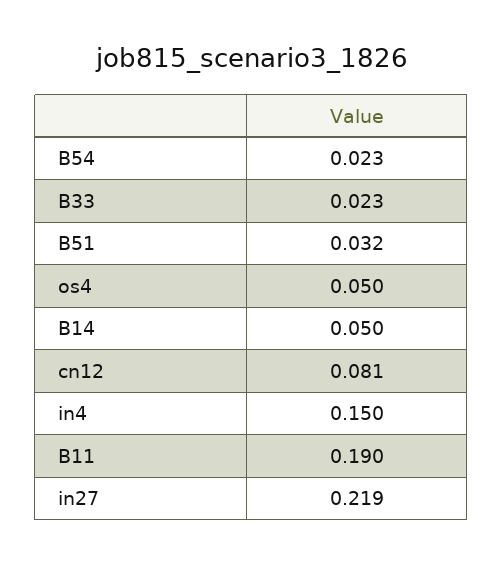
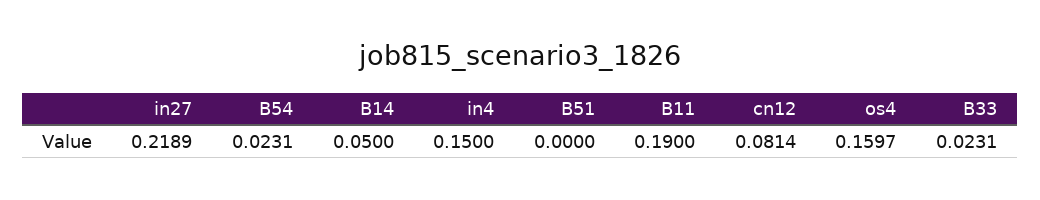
B51: 0.032 -> 0
os4: 0.05 -> 0.1597

